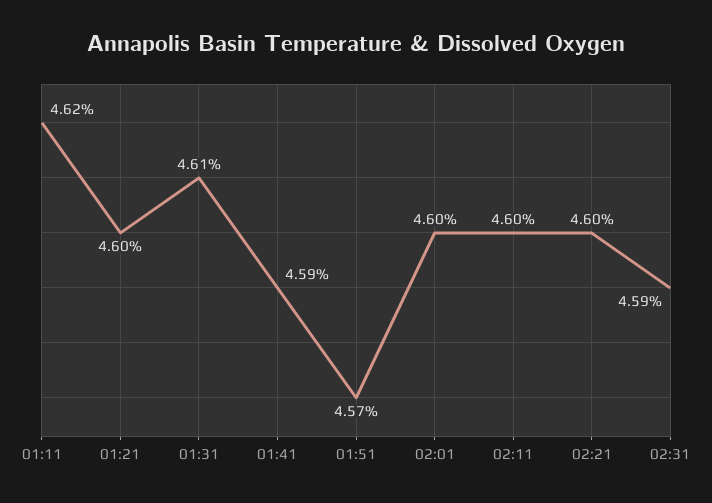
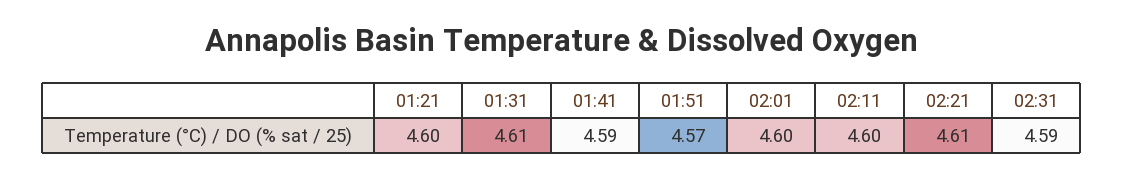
01:11: 4.62 -> none
02:21: 4.6 -> 4.61

